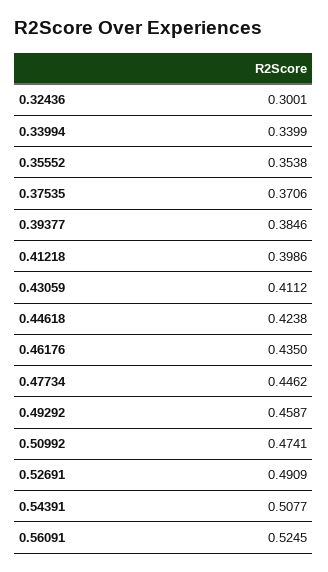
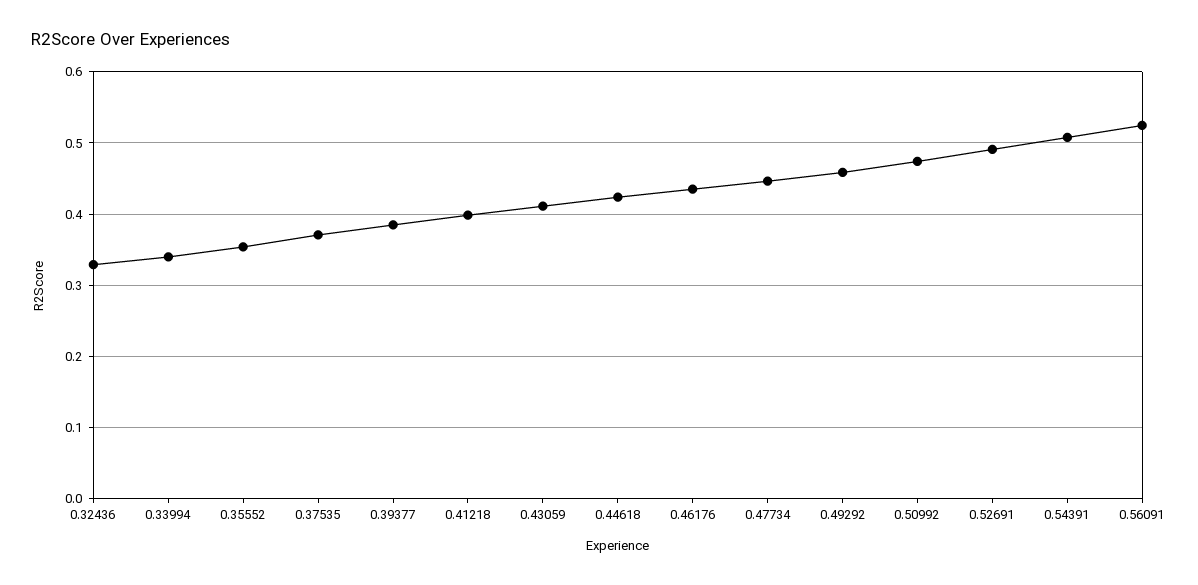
0.32436: 0.3001 -> 0.33

